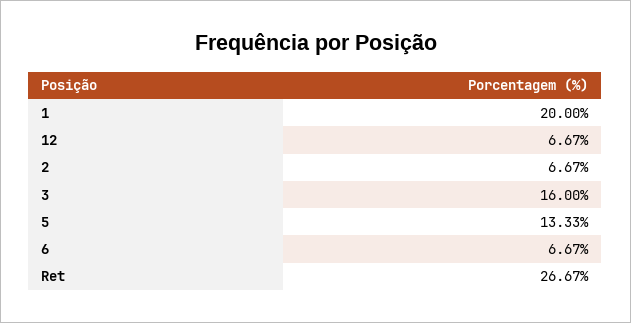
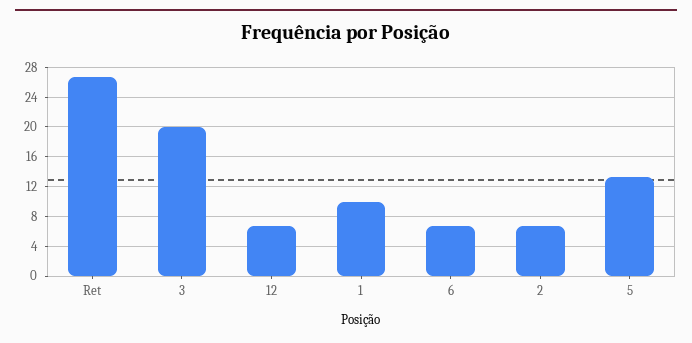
1: 20 -> 10
3: 16 -> 20

